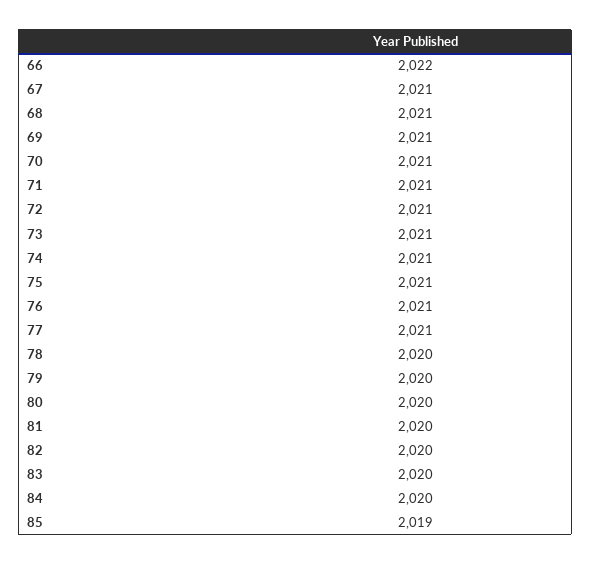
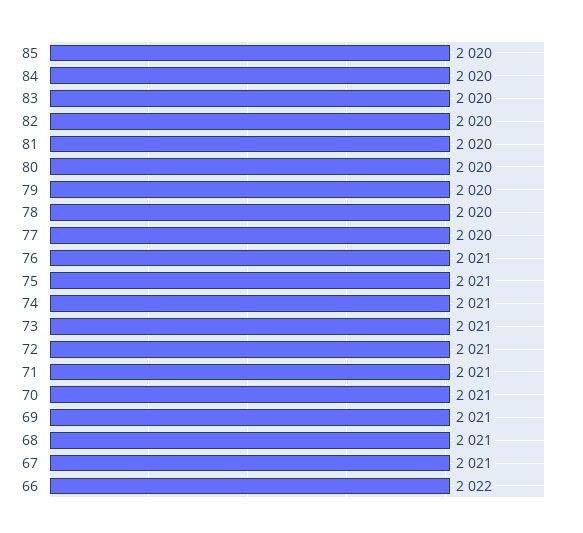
77: 2021 -> 2020
85: 2019 -> 2020

